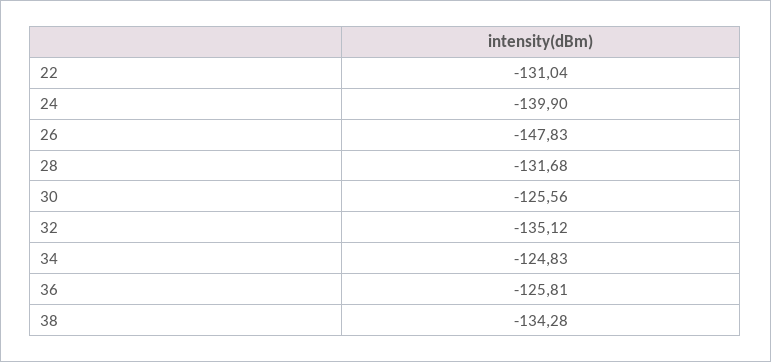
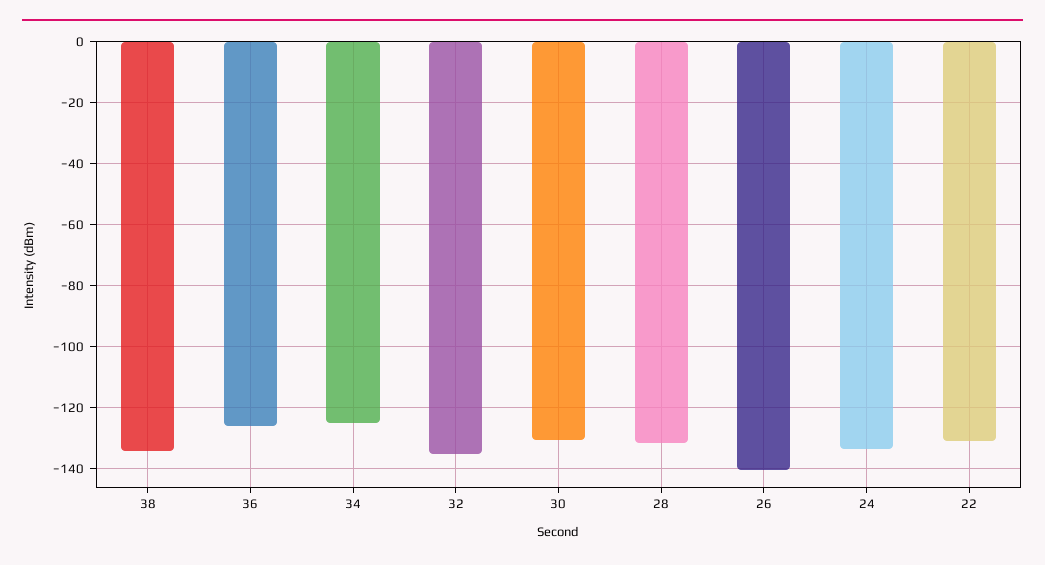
24: -139.9 -> -134
26: -147.83 -> -140
30: -125.56 -> -130

